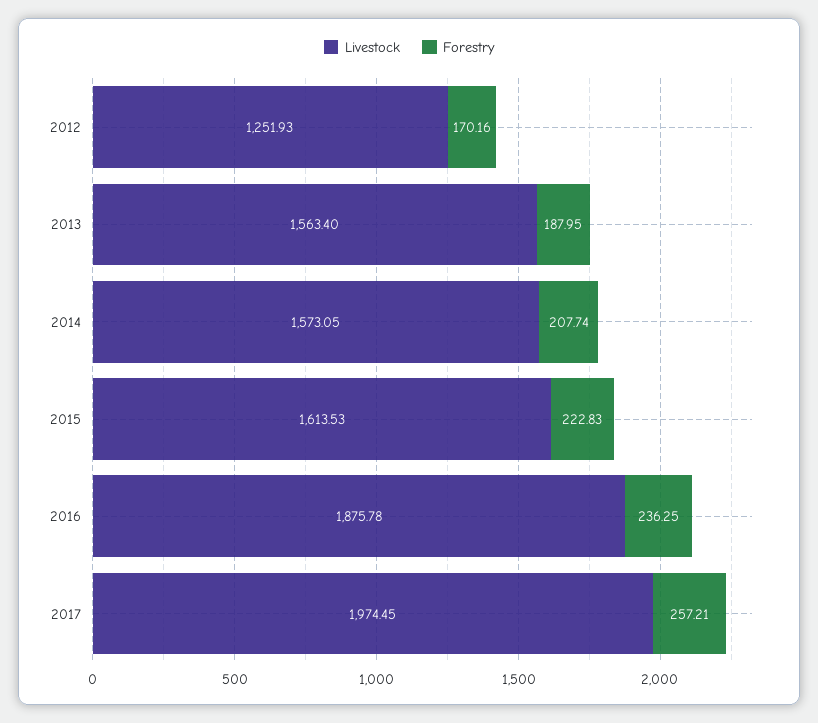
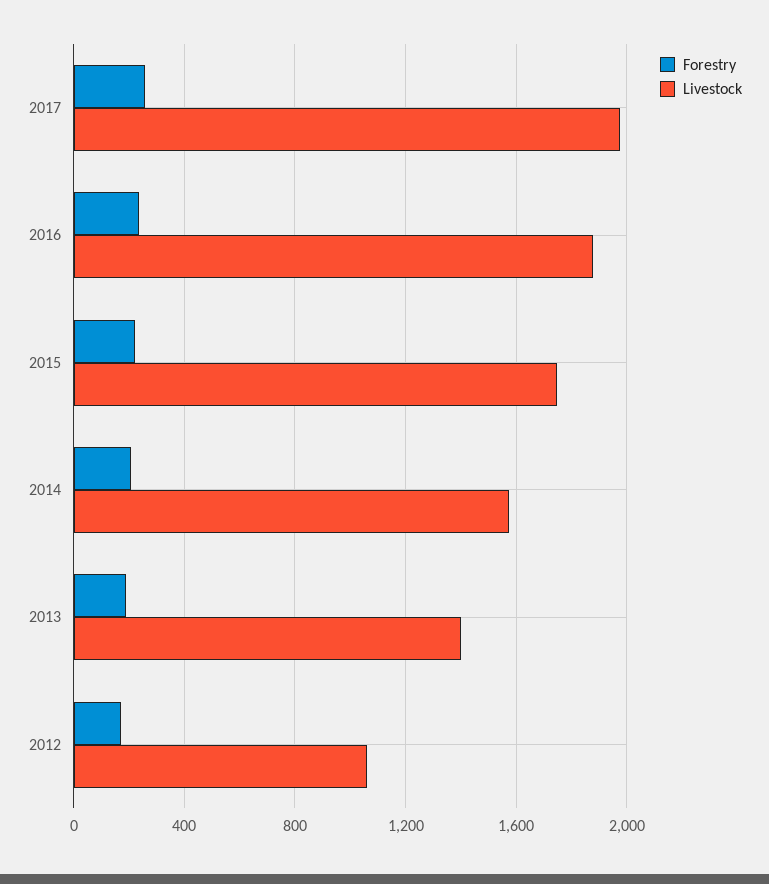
Livestock, 2012: 1251.93 -> 1050
Livestock, 2013: 1563.4 -> 1400
Livestock, 2015: 1613.53 -> 1750

